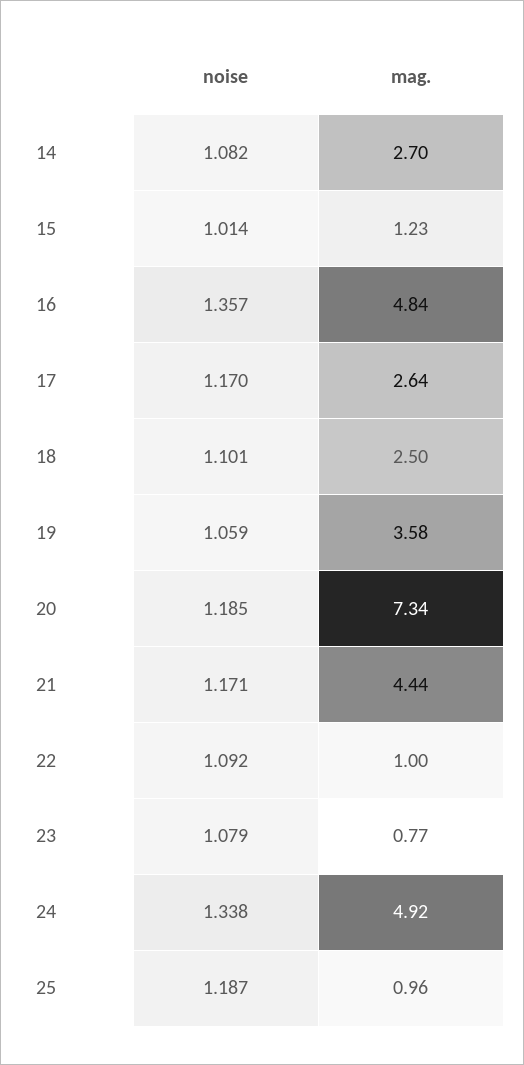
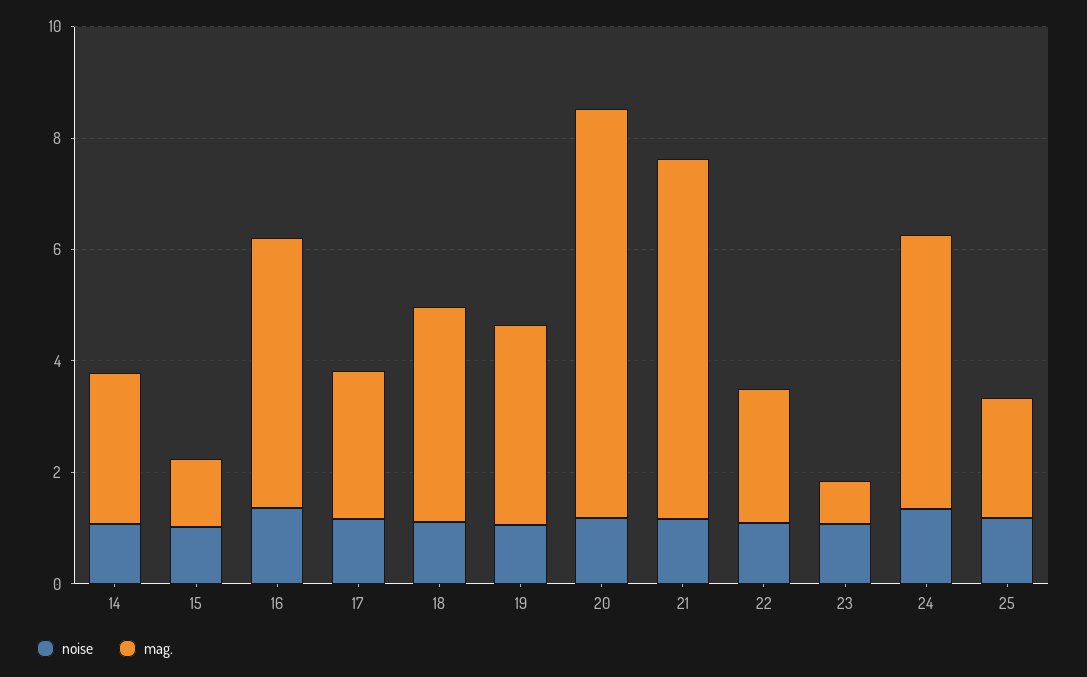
mag., 18: 2.5 -> 4
mag., 21: 4.44 -> 6.5
mag., 22: 1 -> 2.5
mag., 25: 0.96 -> 2

